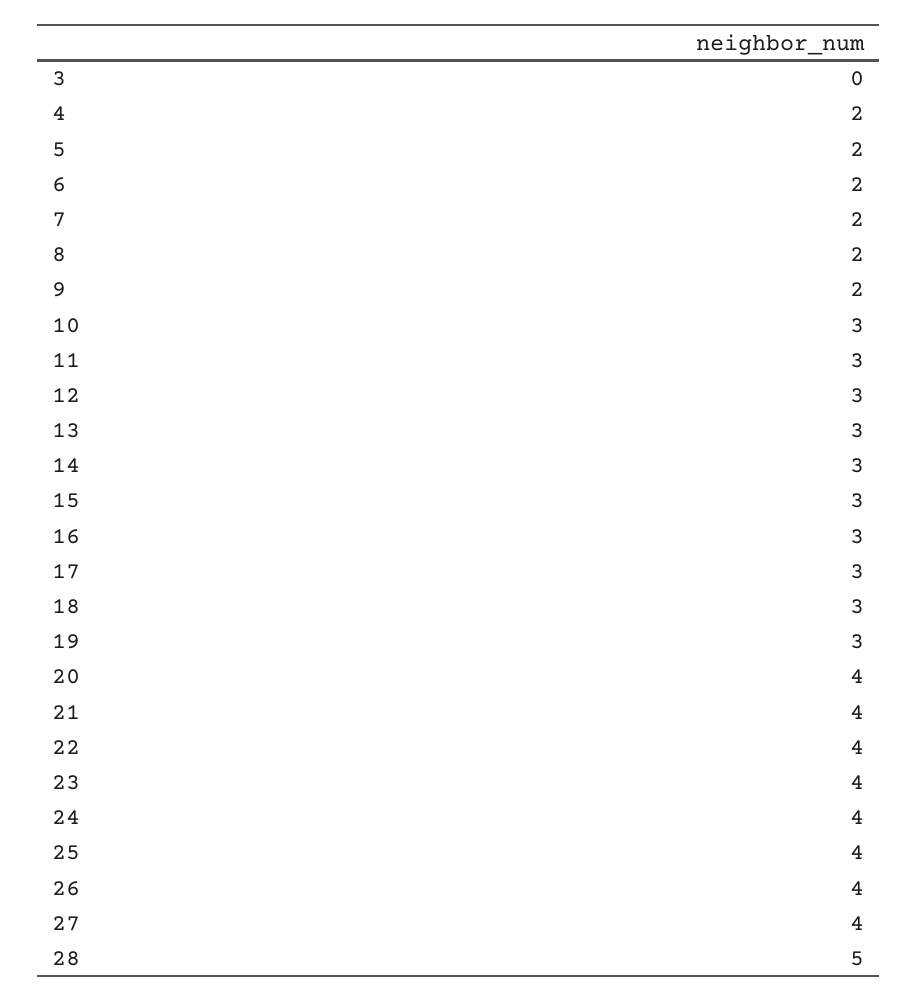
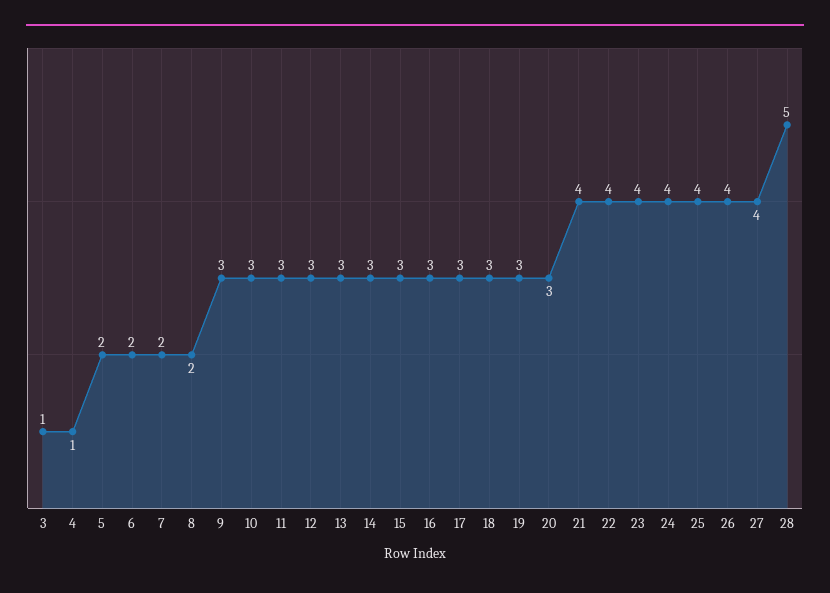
3: 0 -> 1
4: 2 -> 1
9: 2 -> 3
20: 4 -> 3

